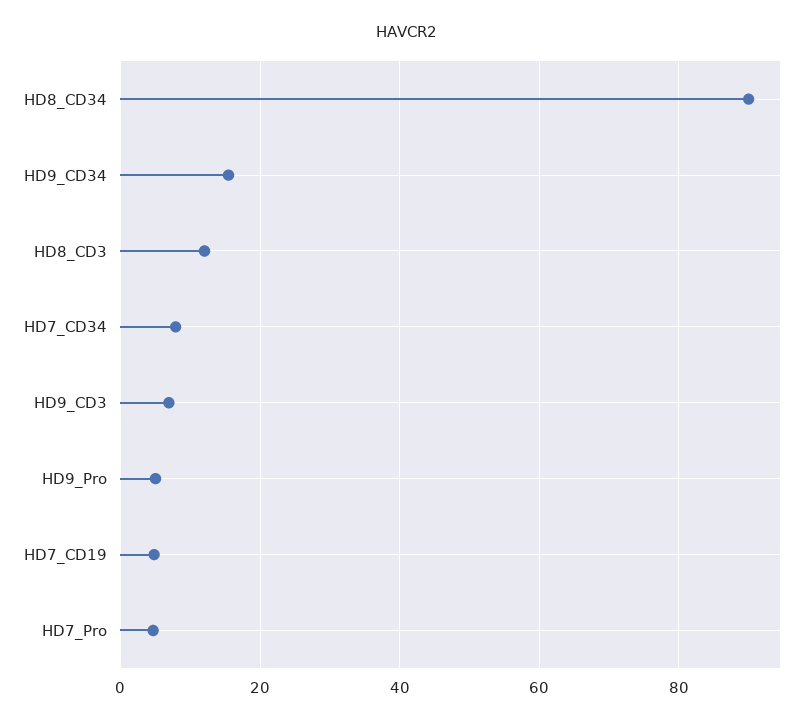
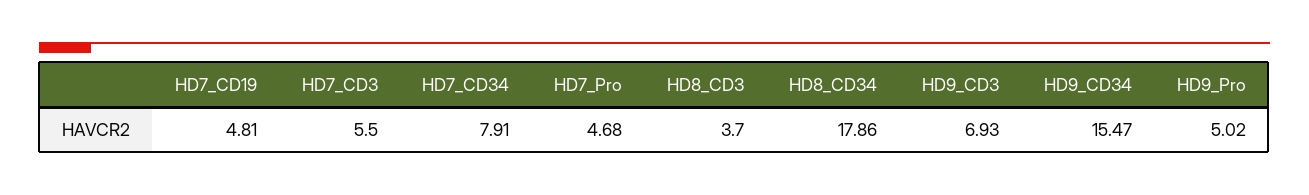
HD8_CD34: 90 -> 17.86
HD8_CD3: 12 -> 3.7
HD7_CD3: none -> 5.5

